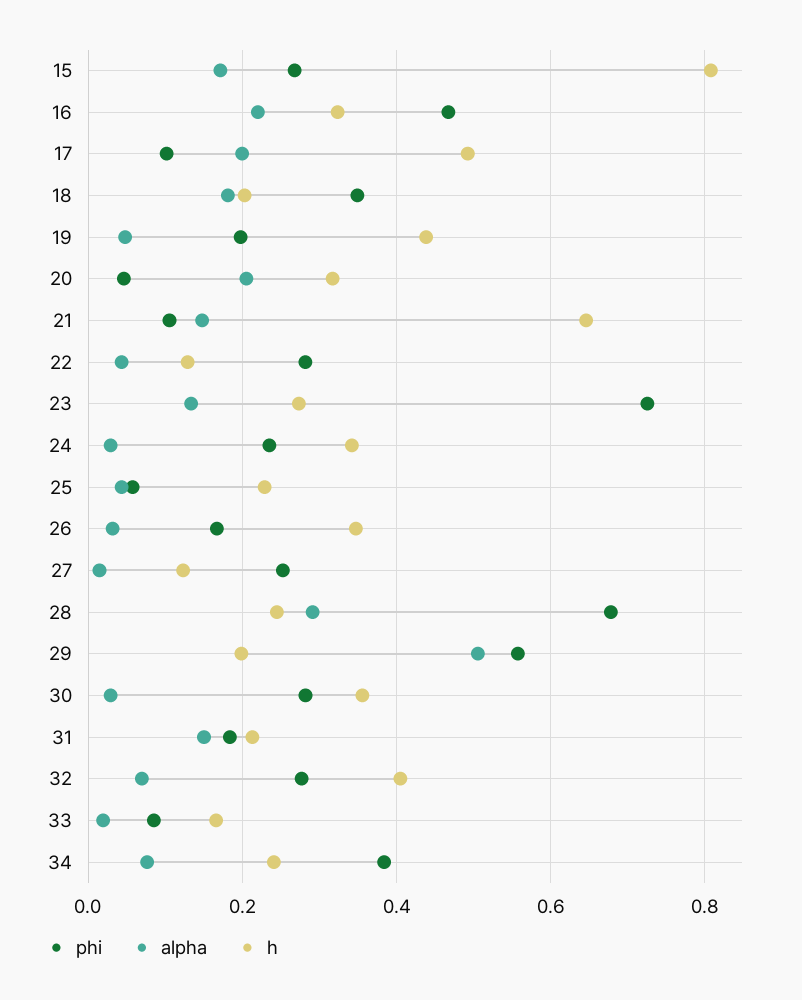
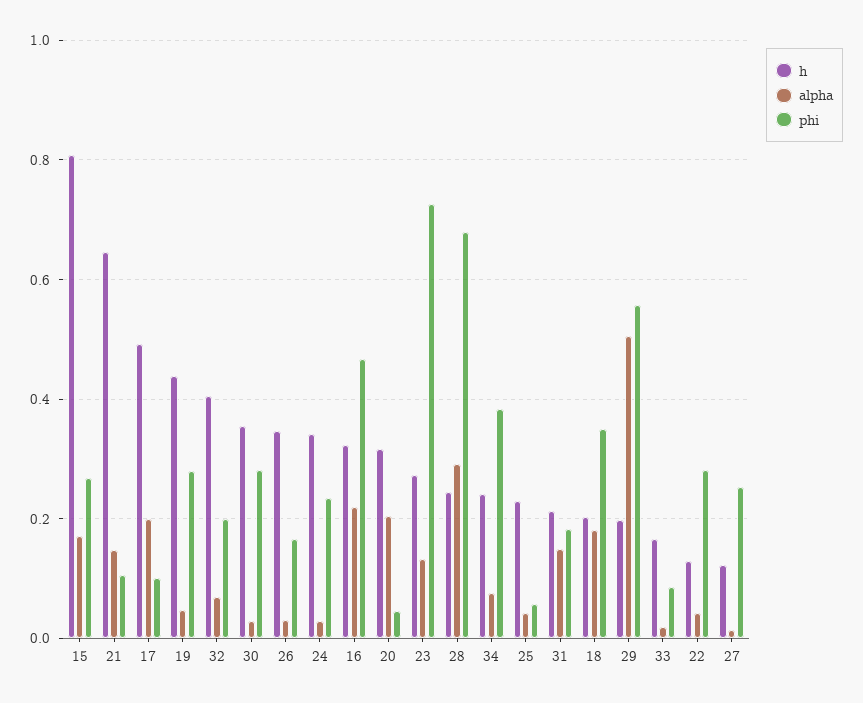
phi, 19: 0.2 -> 0.28
phi, 32: 0.28 -> 0.2

